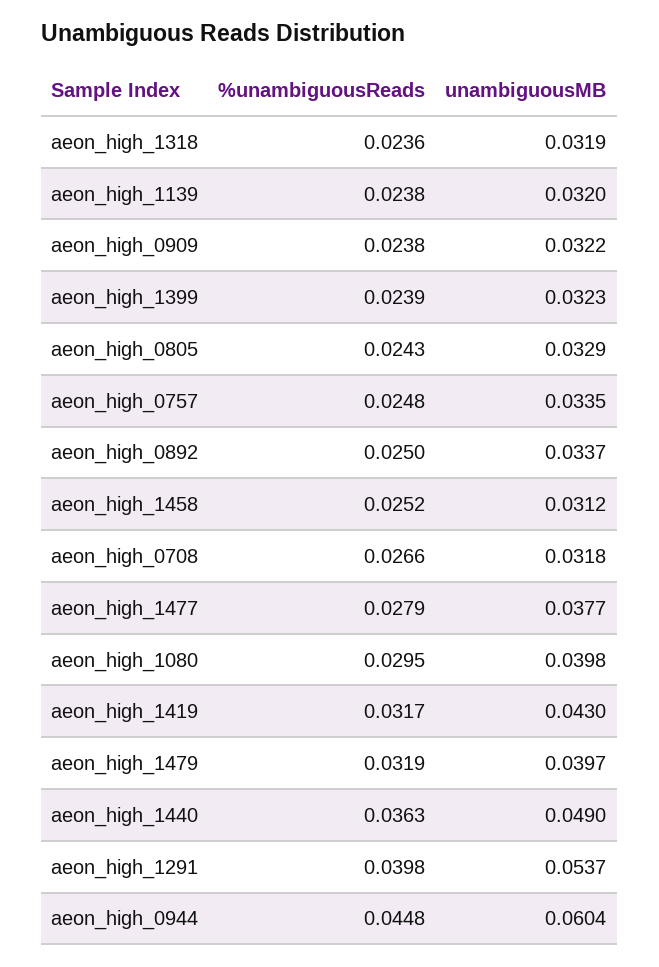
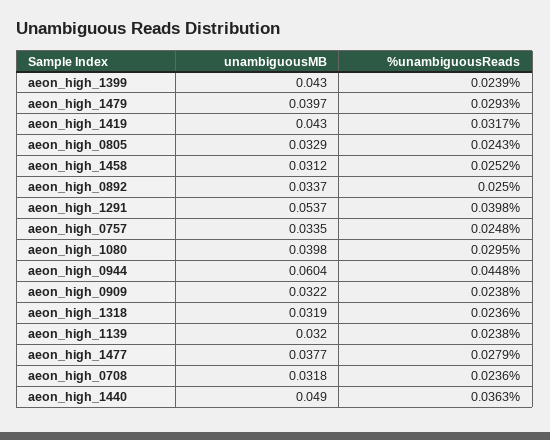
unambiguousMB, aeon_high_1399: 0.0323 -> 0.043
%unambiguousReads, aeon_high_0708: 0.0266 -> 0.0236
%unambiguousReads, aeon_high_1479: 0.0319 -> 0.0293

